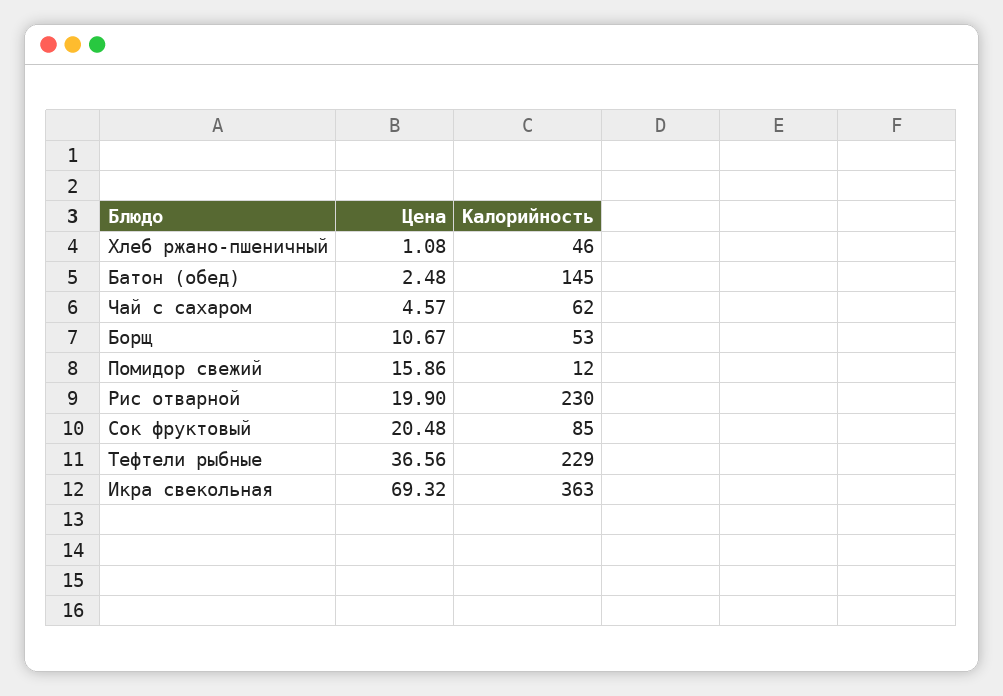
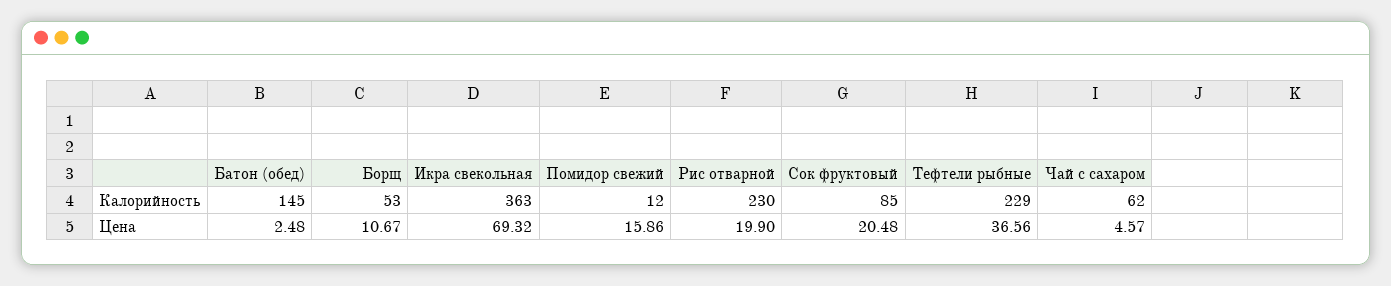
Цена, Хлеб ржано-пшеничный: 1.08 -> none
Калорийность, Хлеб ржано-пшеничный: 46 -> none

